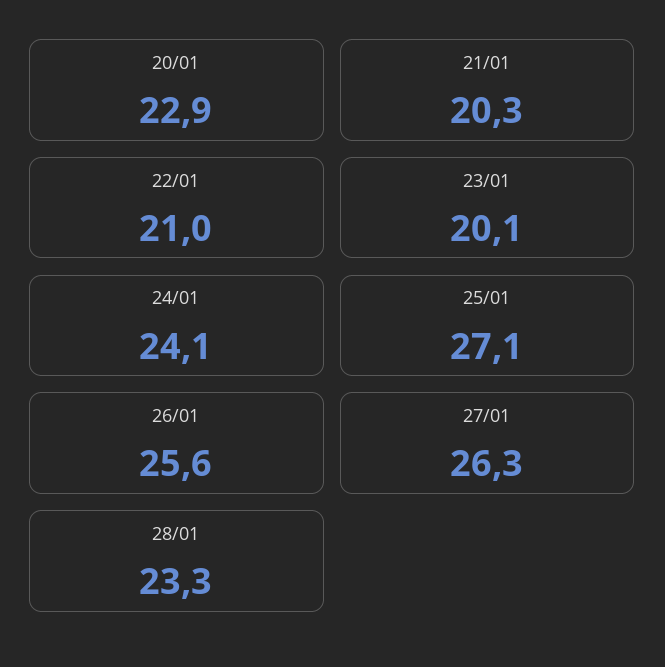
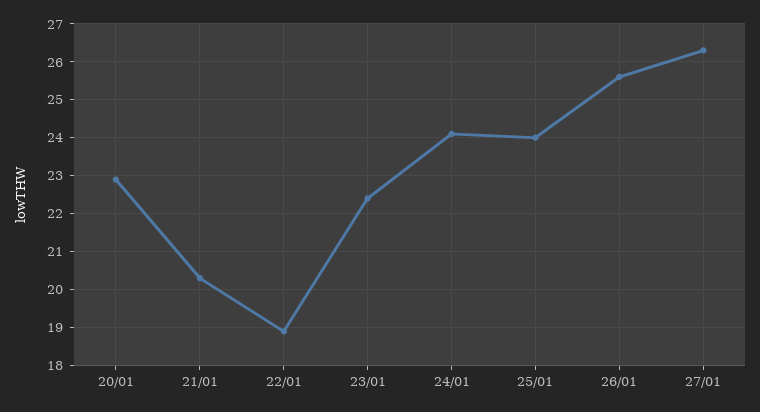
22/01: 21 -> 19
23/01: 20.1 -> 22.5
25/01: 27.1 -> 24
28/01: 23.3 -> none

